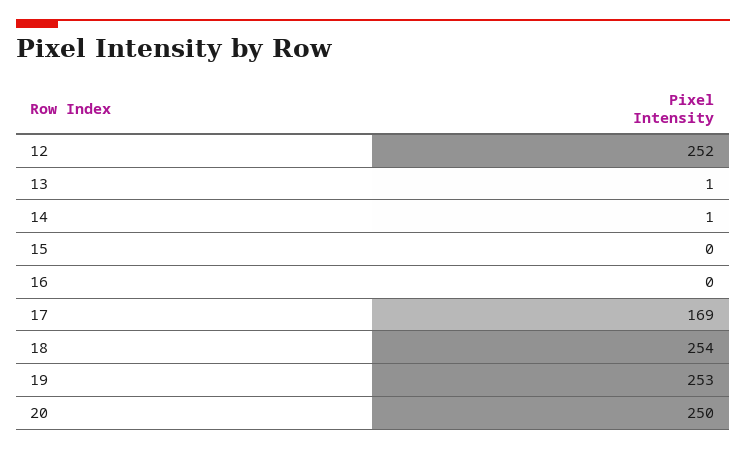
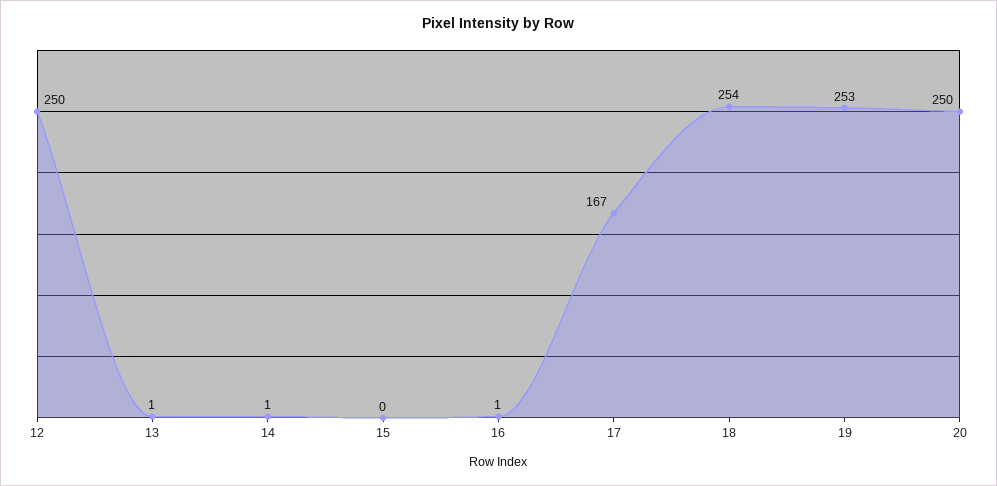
12: 252 -> 250
16: 0 -> 1
17: 169 -> 167

